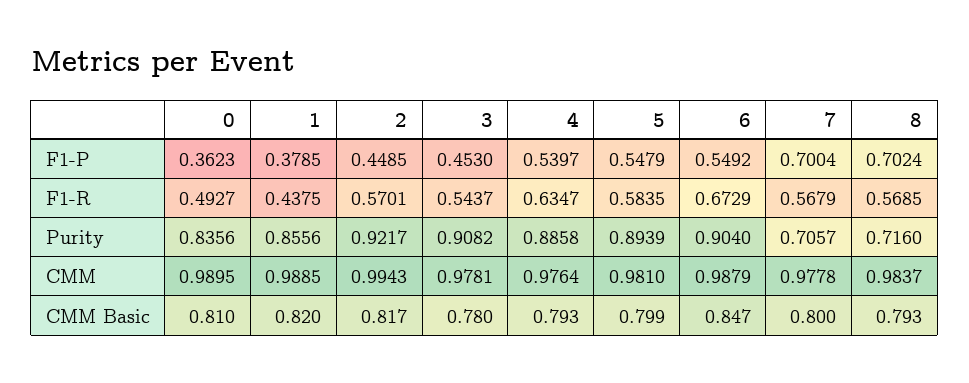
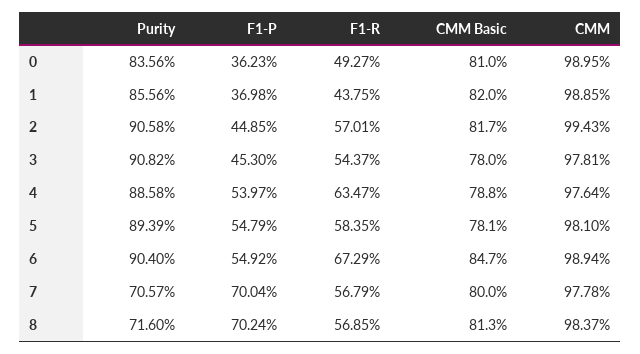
1, F1-P: 0.3785 -> 0.3698
2, Purity: 0.9217 -> 0.9058
6, CMM: 0.9879 -> 0.9894
4, CMM Basic: 0.793 -> 0.788
5, CMM Basic: 0.799 -> 0.781
8, CMM Basic: 0.793 -> 0.813

